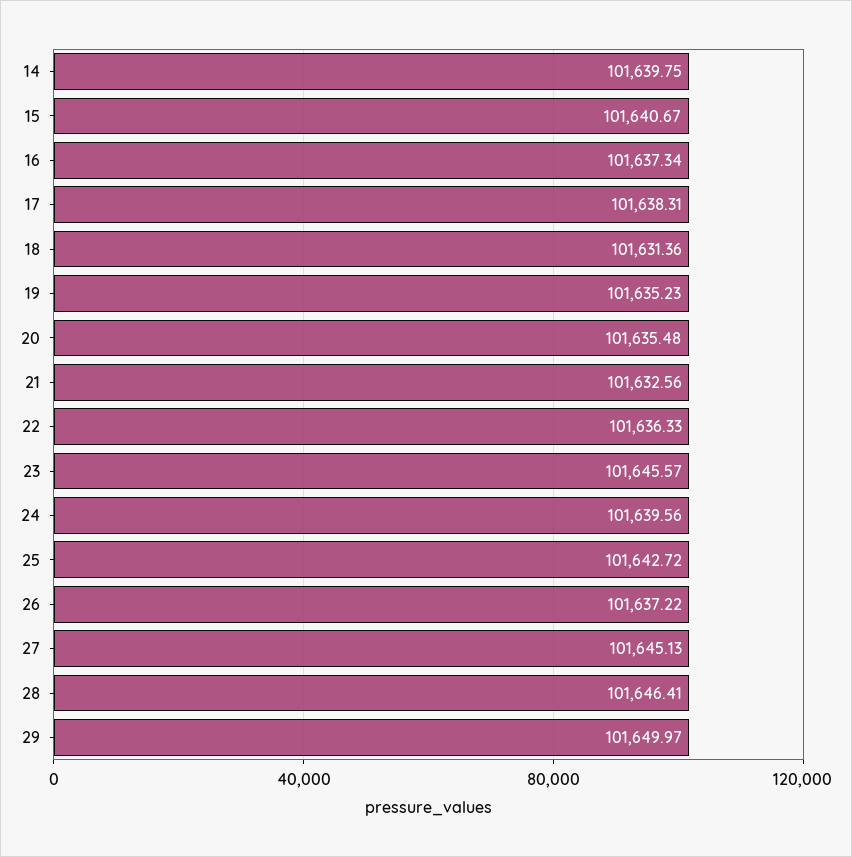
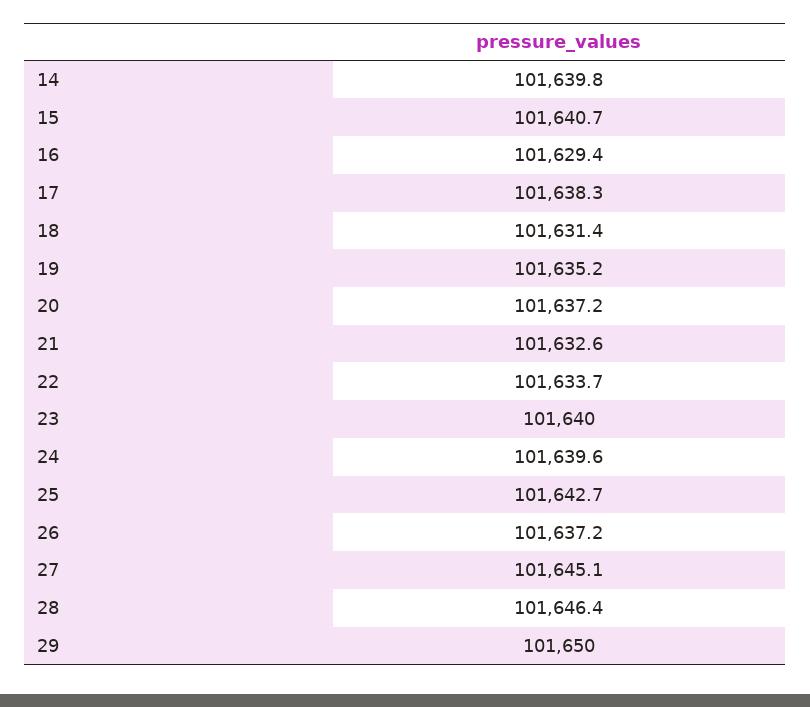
16: 101637.34 -> 101629.4
20: 101635.48 -> 101637.2
22: 101636.33 -> 101633.7
23: 101645.57 -> 101640

